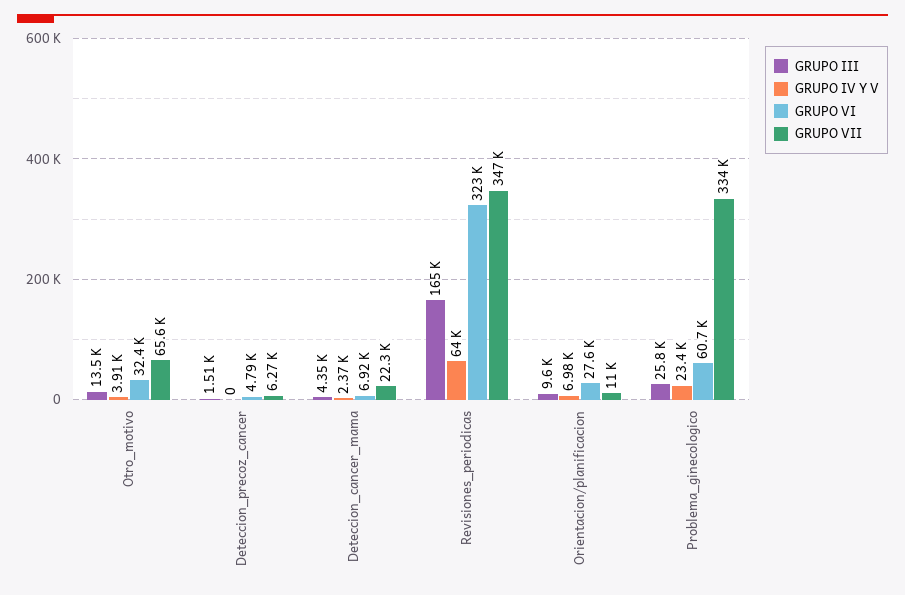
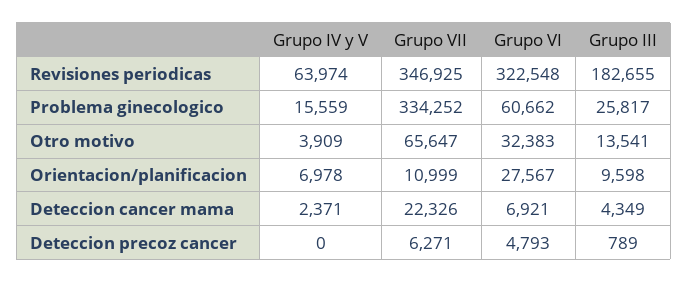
GRUPO III, Deteccion_precoz_cancer: 1510 -> 789
GRUPO III, Revisiones_periodicas: 165000 -> 182655
GRUPO IV Y V, Problema_ginecologico: 23400 -> 15559

